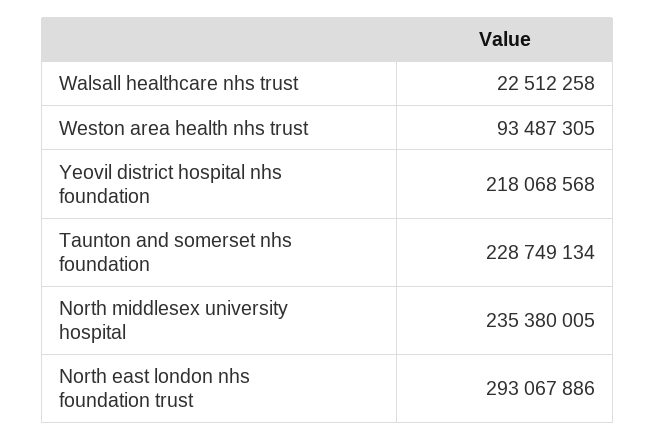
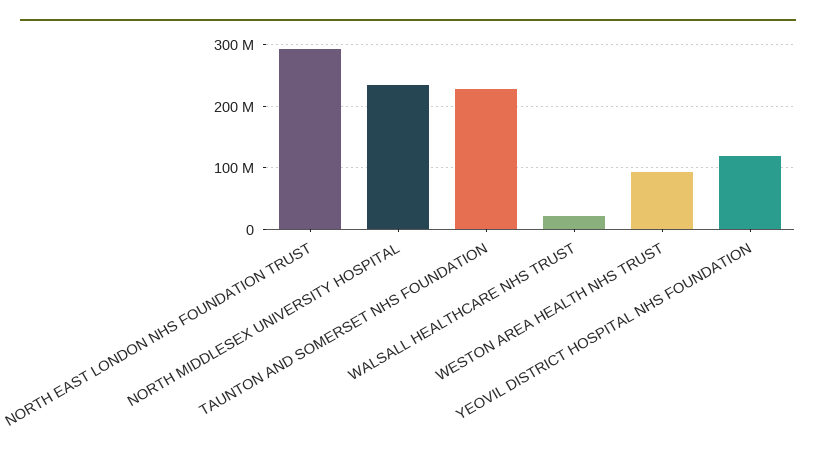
Yeovil district hospital nhs foundation: 218068568 -> 120000000

